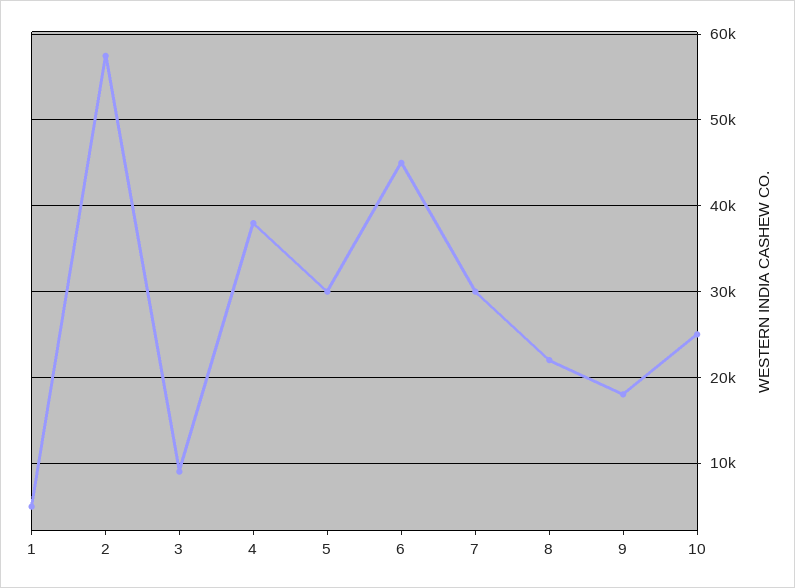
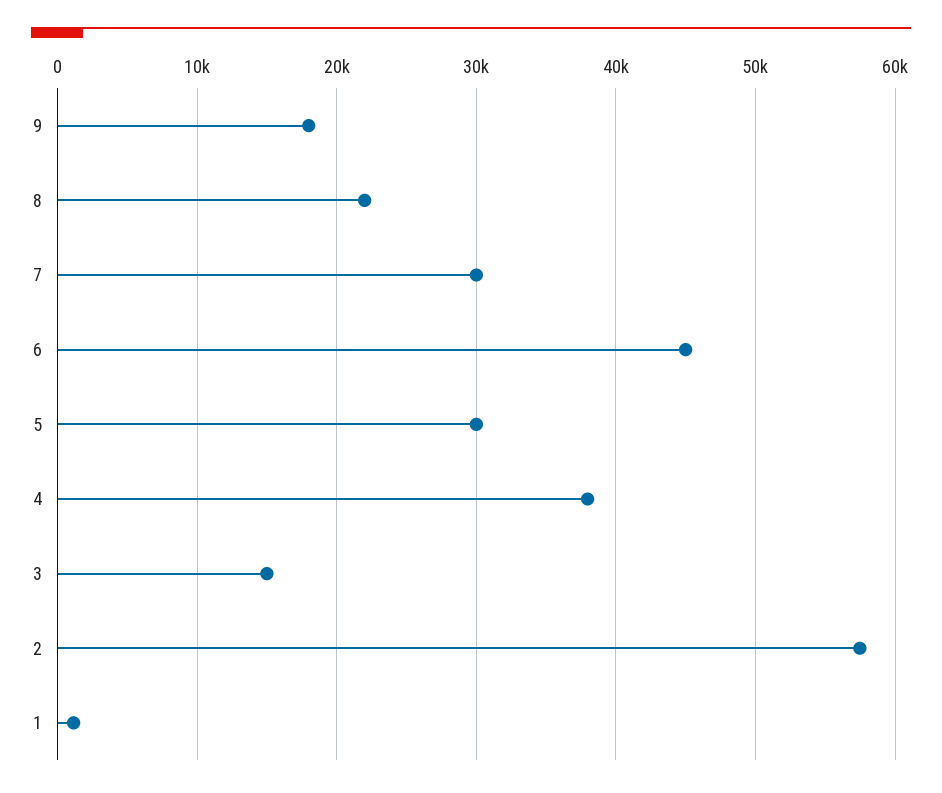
1: 5000 -> 1000
3: 9000 -> 15000
10: 25000 -> none

